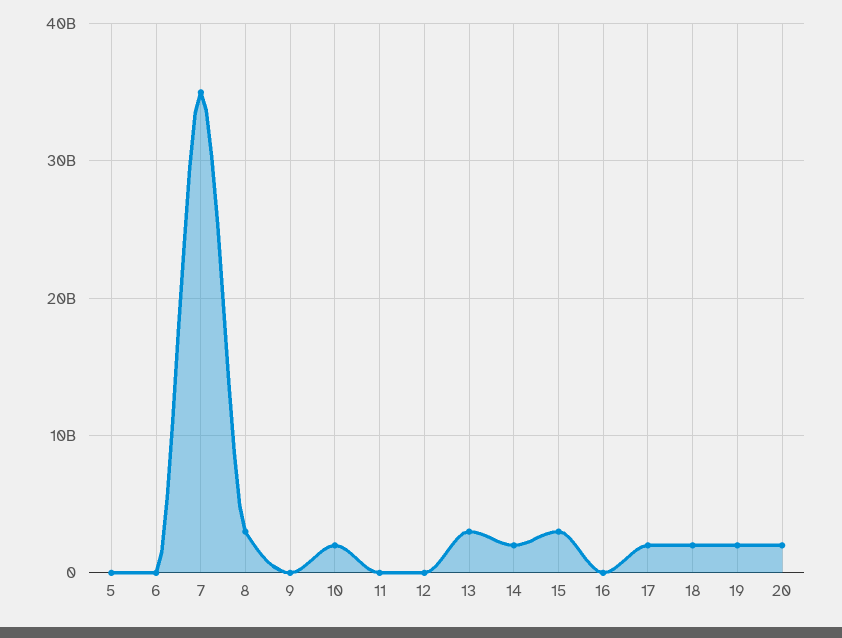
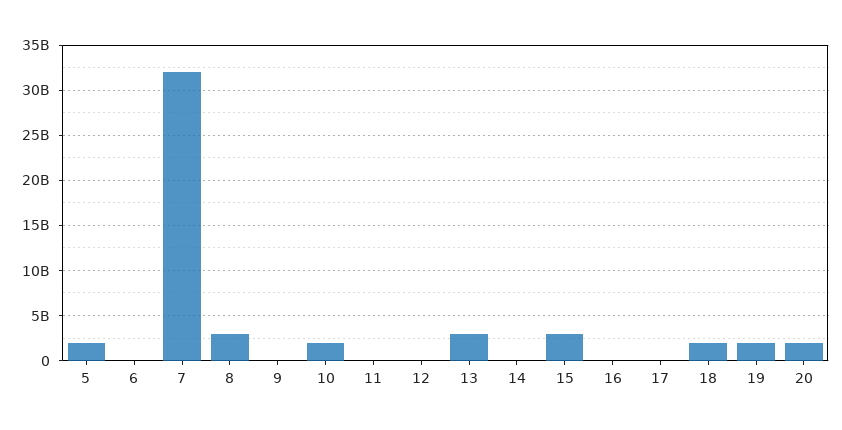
5: 0 -> 2000000000
7: 35000000000 -> 32000000000
14: 2000000000 -> 0
17: 2000000000 -> 0

